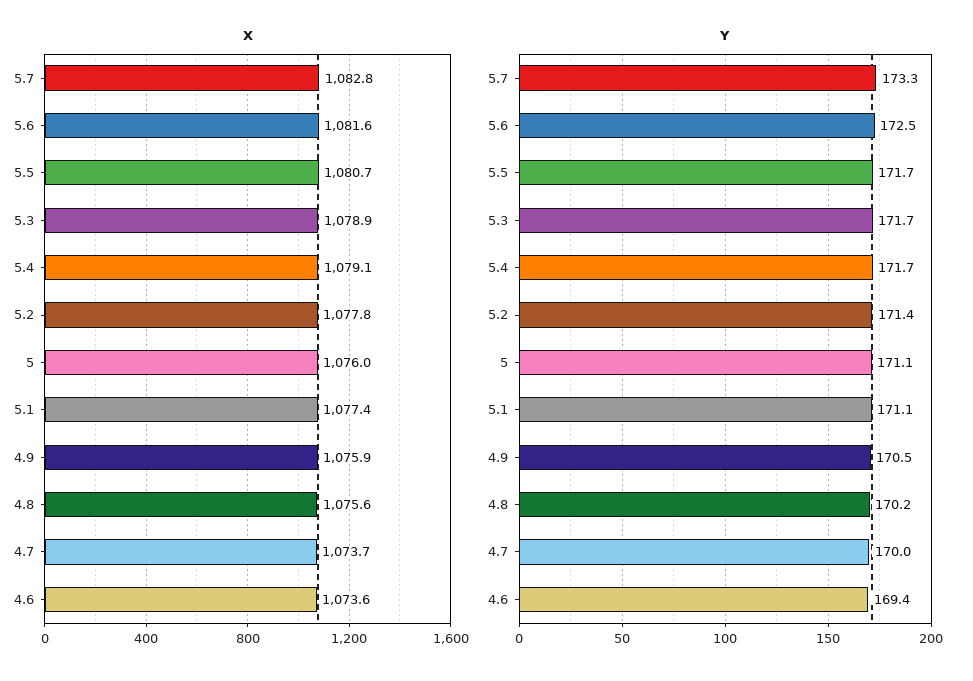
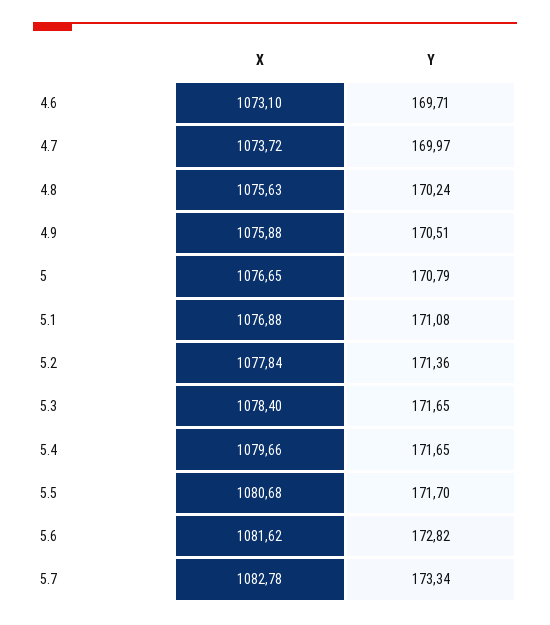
X, 5.3: 1078.9 -> 1078.4
X, 5.4: 1079.1 -> 1079.66
X, 5: 1076 -> 1076.65
X, 5.1: 1077.4 -> 1076.88
X, 4.6: 1073.6 -> 1073.1
Y, 5.6: 172.5 -> 172.82
Y, 5: 171.1 -> 170.79
Y, 4.6: 169.4 -> 169.71

